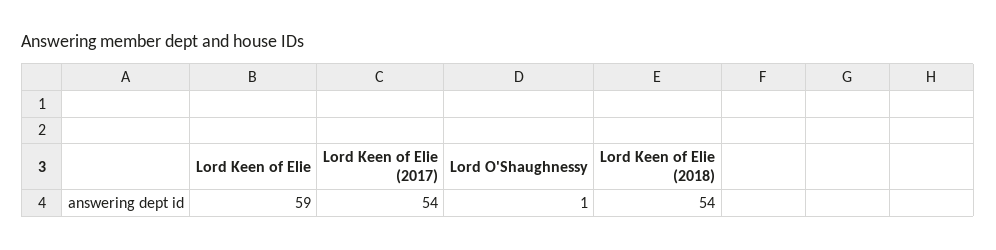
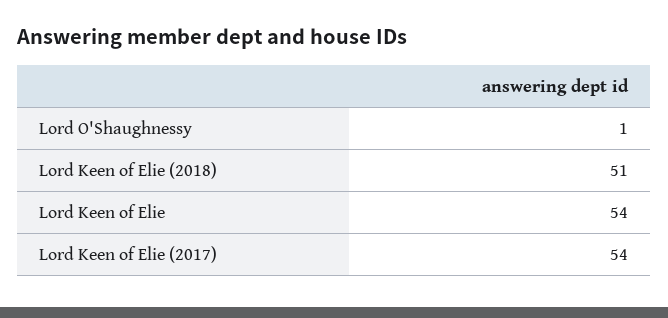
Lord Keen of Elie: 59 -> 54
Lord Keen of Elie (2018): 54 -> 51

